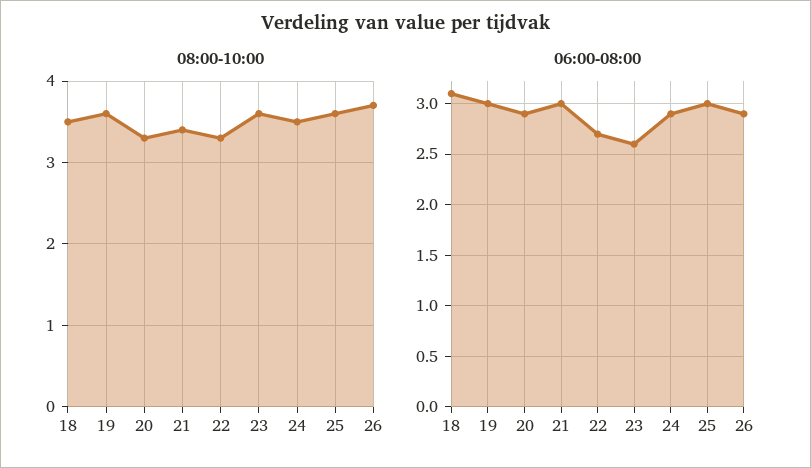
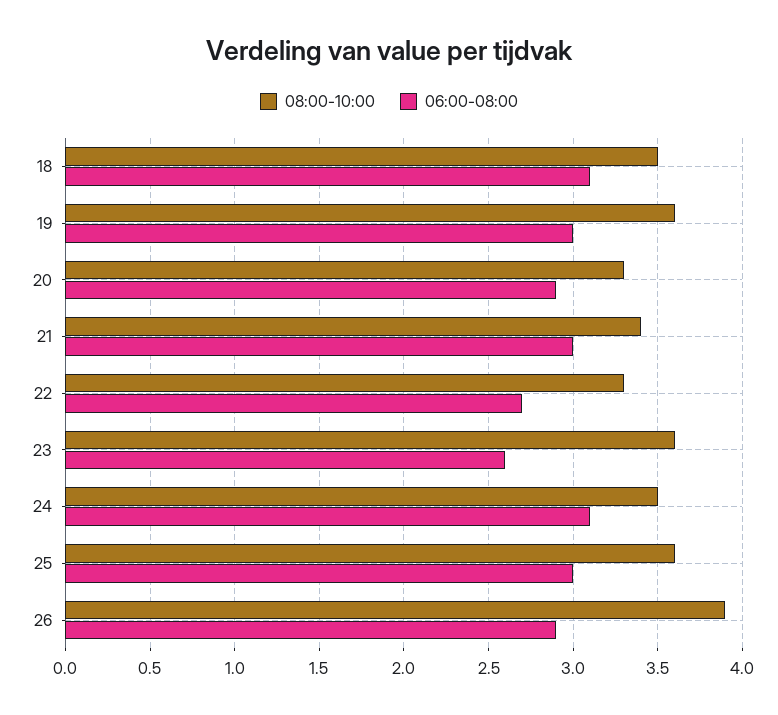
08:00-10:00, 26: 3.7 -> 3.9
06:00-08:00, 24: 2.9 -> 3.1

